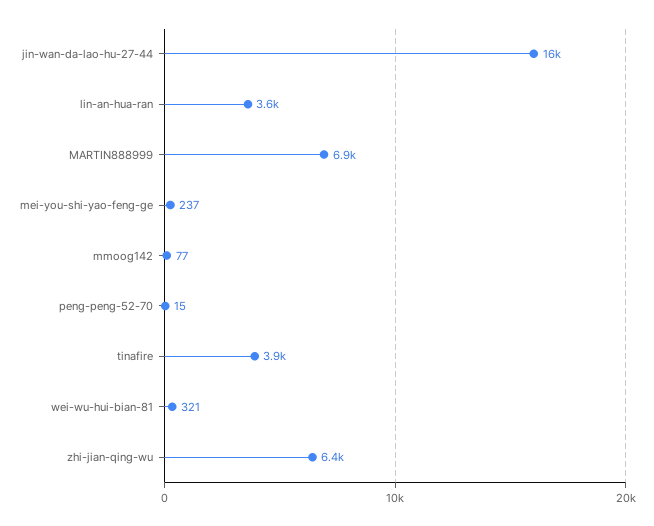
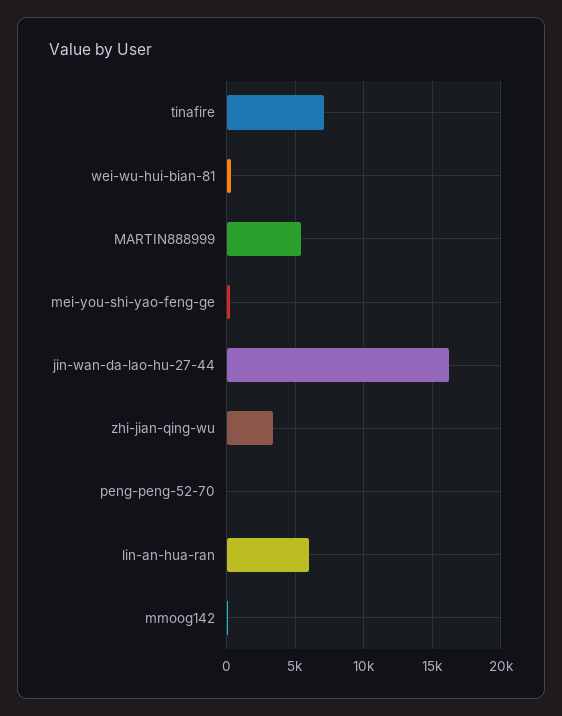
lin-an-hua-ran: 3600 -> 6000
MARTIN888999: 6900 -> 5500
tinafire: 3900 -> 7000
zhi-jian-qing-wu: 6400 -> 3500

